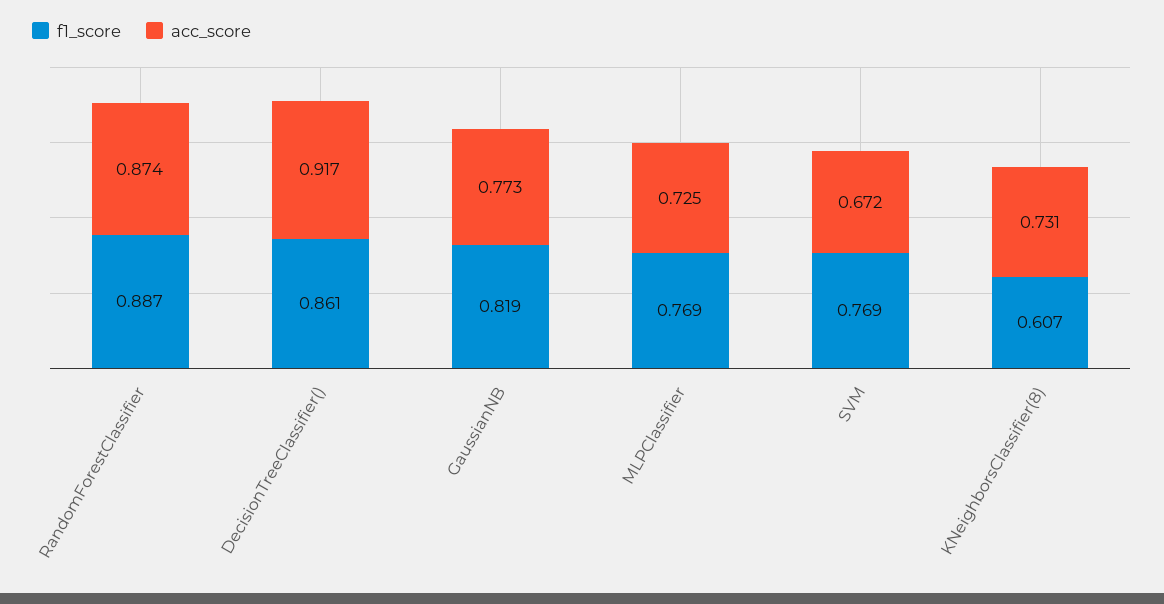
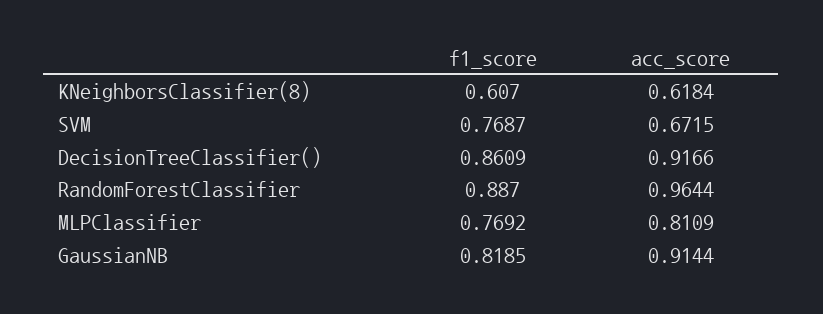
acc_score, RandomForestClassifier: 0.874 -> 0.9644
acc_score, GaussianNB: 0.773 -> 0.9144
acc_score, MLPClassifier: 0.725 -> 0.8109
acc_score, KNeighborsClassifier(8): 0.731 -> 0.6184

